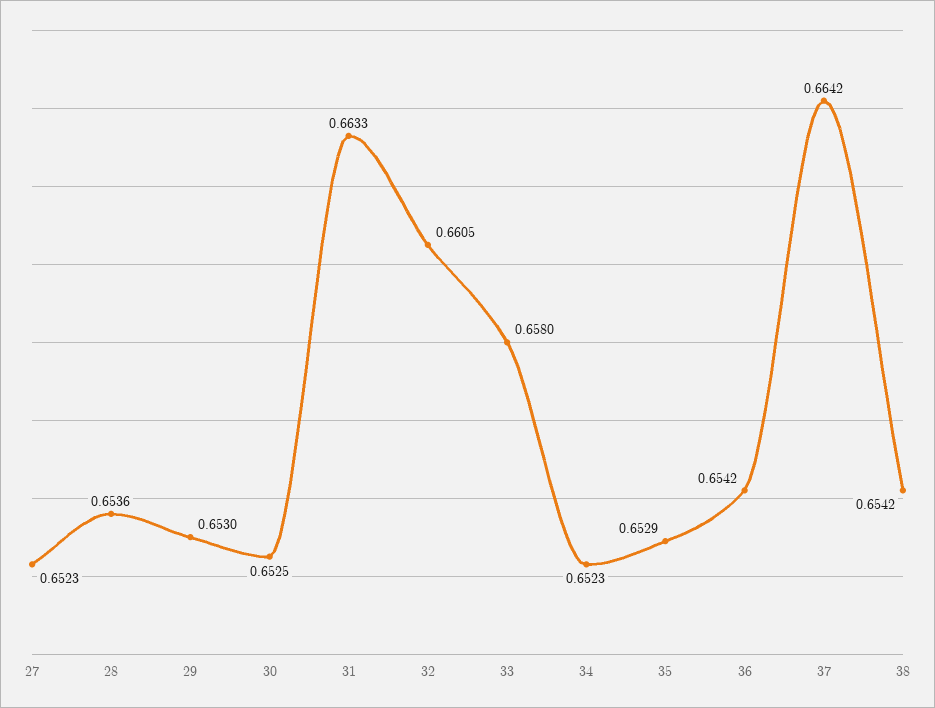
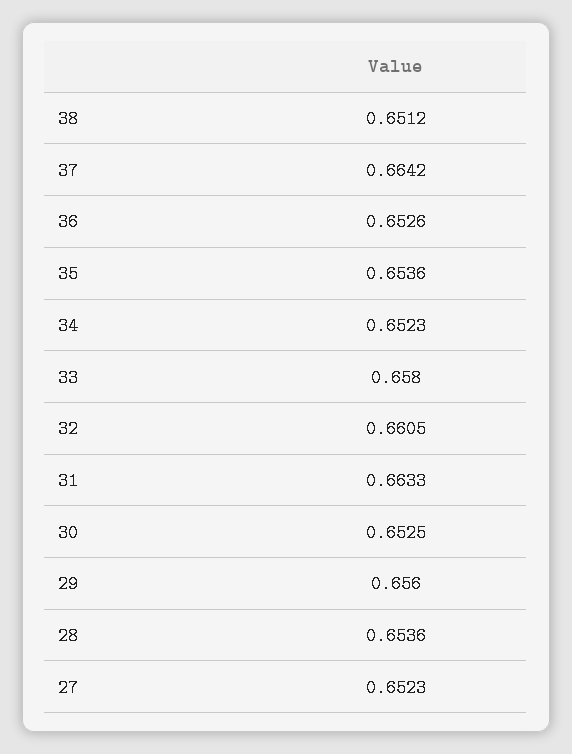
29: 0.653 -> 0.656
35: 0.6529 -> 0.6536
36: 0.6542 -> 0.6526
38: 0.6542 -> 0.6512

